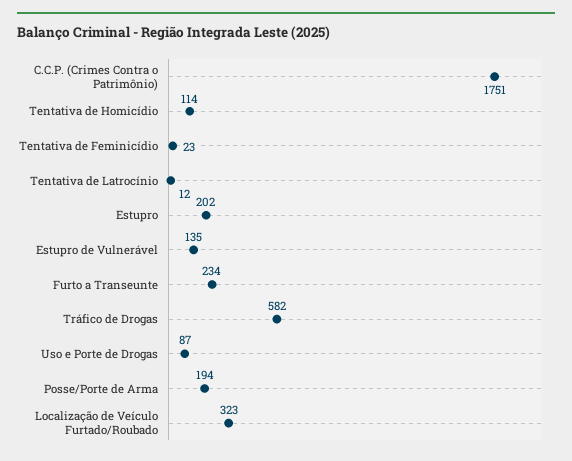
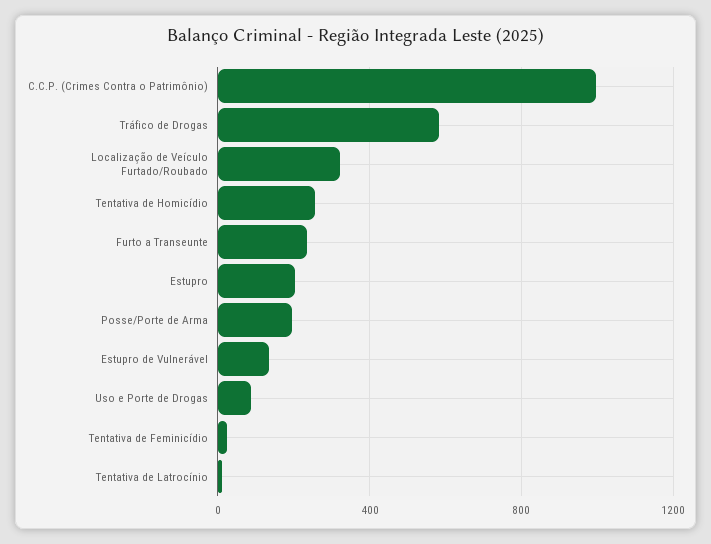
C.C.P. (Crimes Contra o Patrimônio): 1751 -> 1000
Tentativa de Homicídio: 114 -> 250

